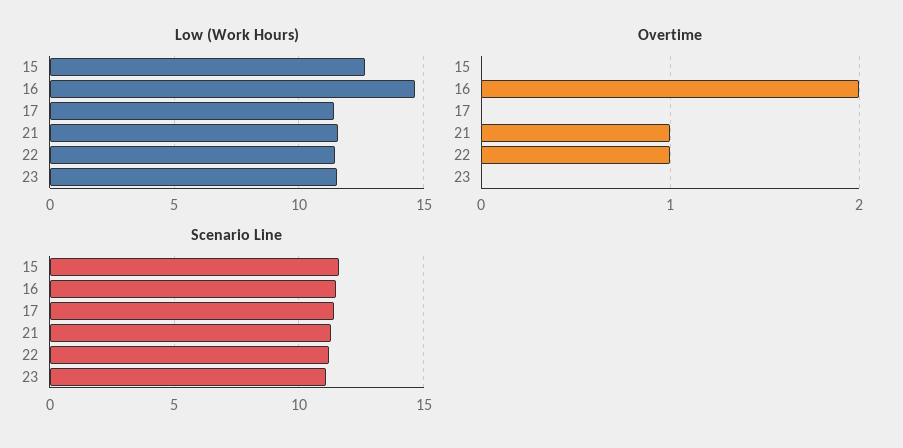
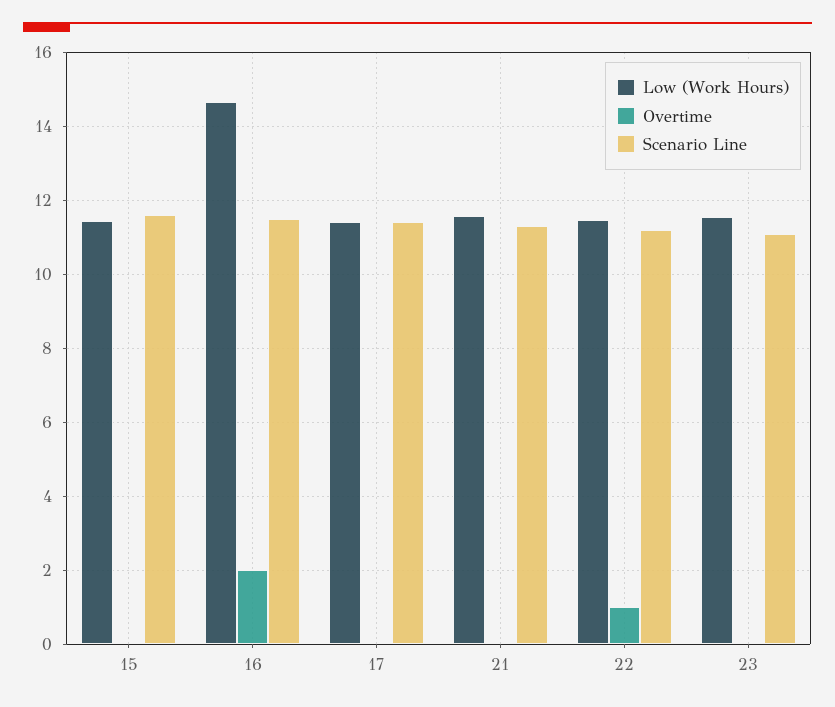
Low (Work Hours), 15: 12.5 -> 11.4
Overtime, 21: 1 -> 0

